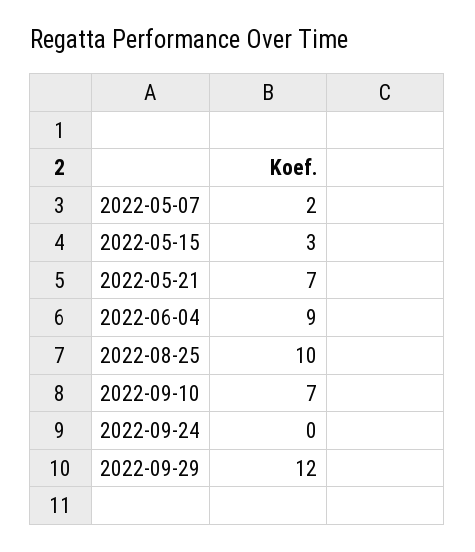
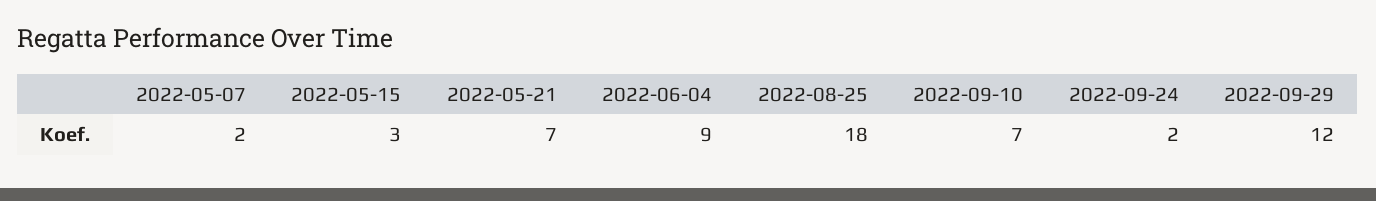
2022-08-25: 10 -> 18
2022-09-24: 0 -> 2

